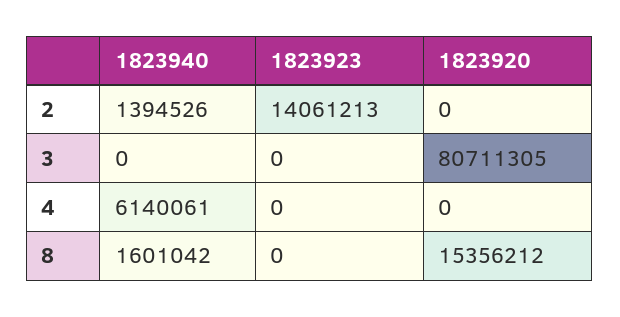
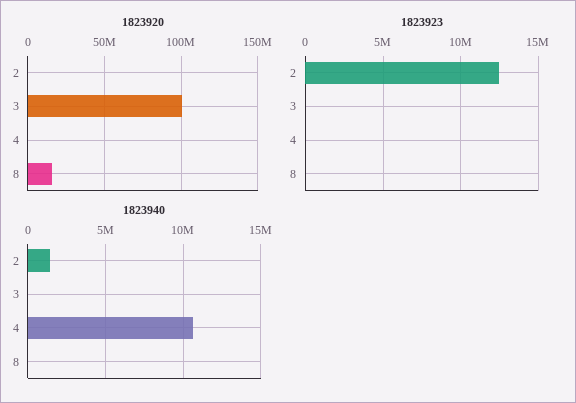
1823923, 2: 14061213 -> 12500000
1823920, 3: 80711305 -> 100000000
1823940, 4: 6140061 -> 10500000
1823940, 8: 1601042 -> 0

